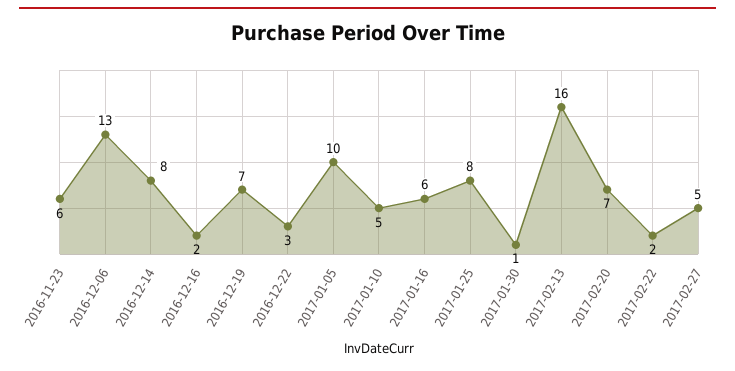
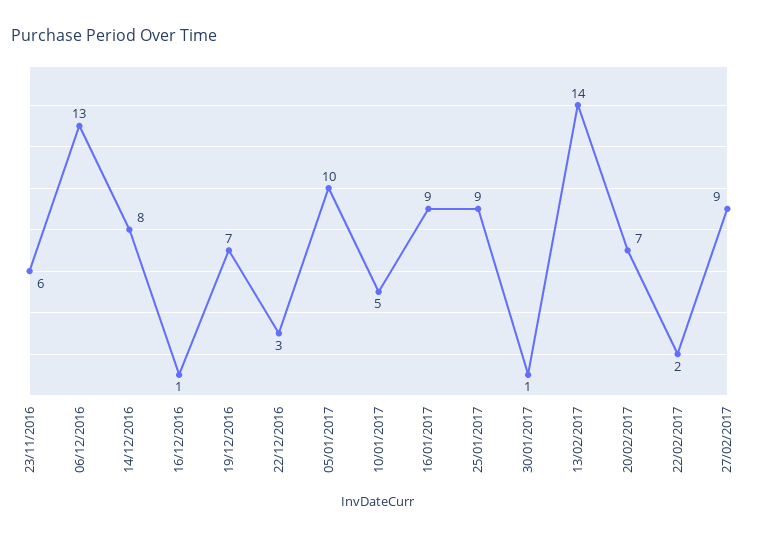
2016-12-16: 2 -> 1
2017-01-16: 6 -> 9
2017-01-25: 8 -> 9
2017-02-13: 16 -> 14
2017-02-27: 5 -> 9

